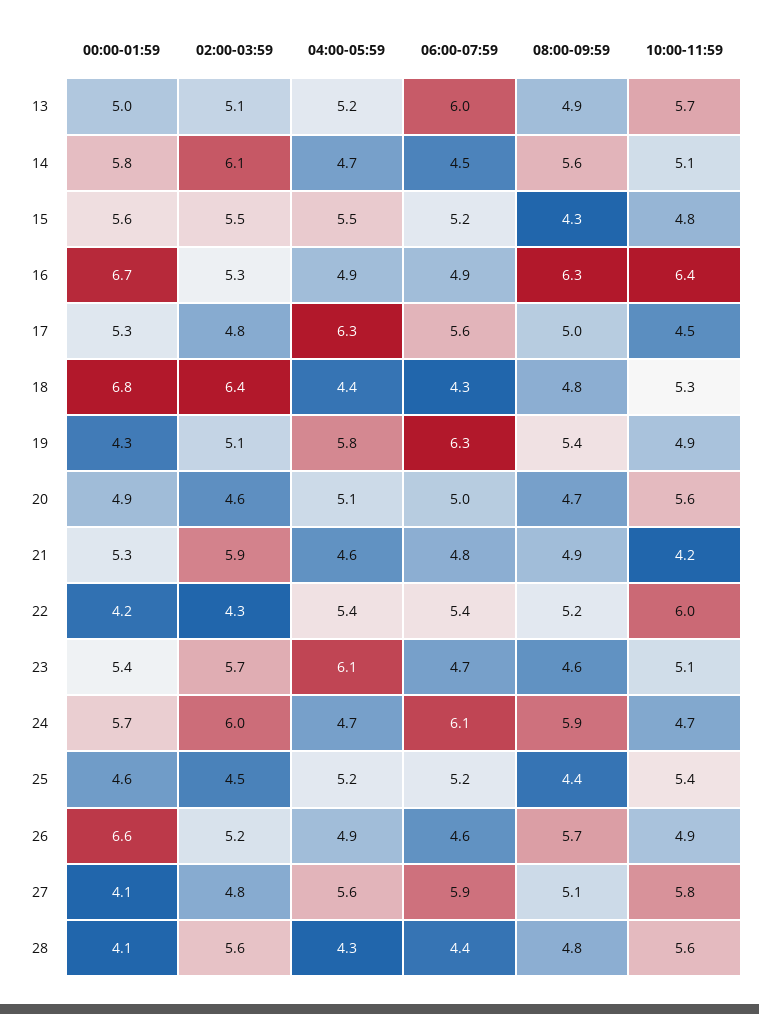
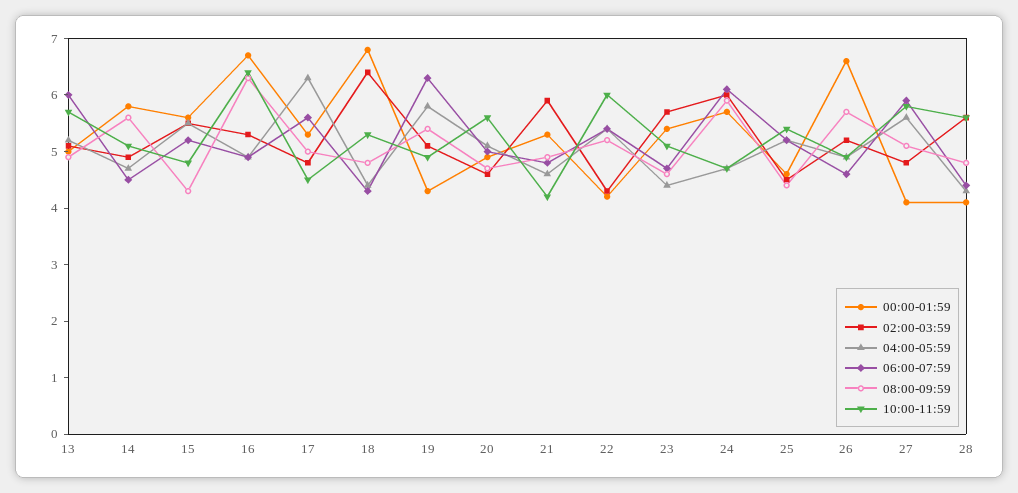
02:00-03:59, 14: 6.1 -> 5
04:00-05:59, 23: 6.1 -> 4.5

